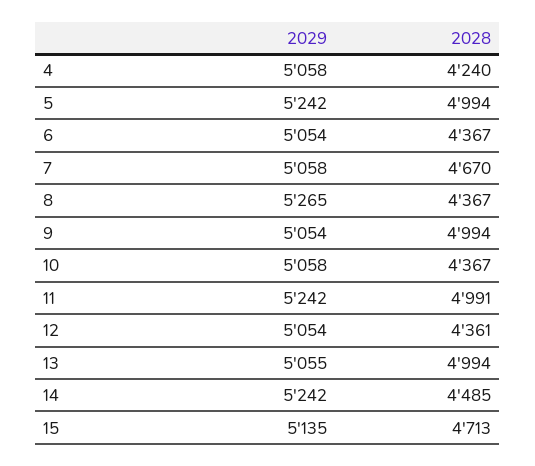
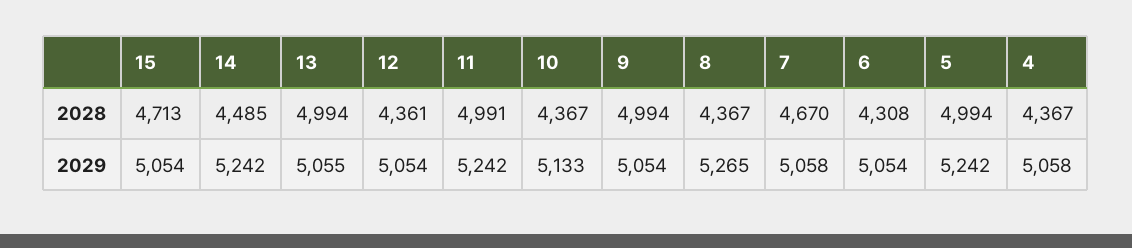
2028, 4: 4240 -> 4367
2028, 6: 4367 -> 4308
2029, 10: 5058 -> 5133
2029, 15: 5135 -> 5054

